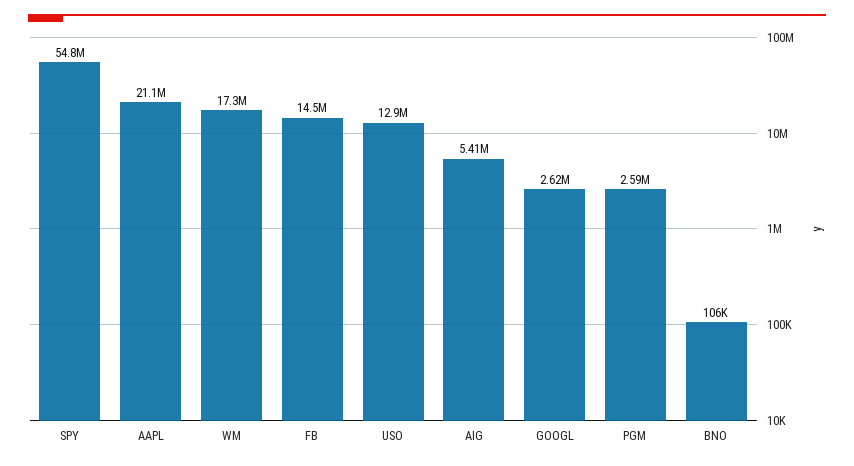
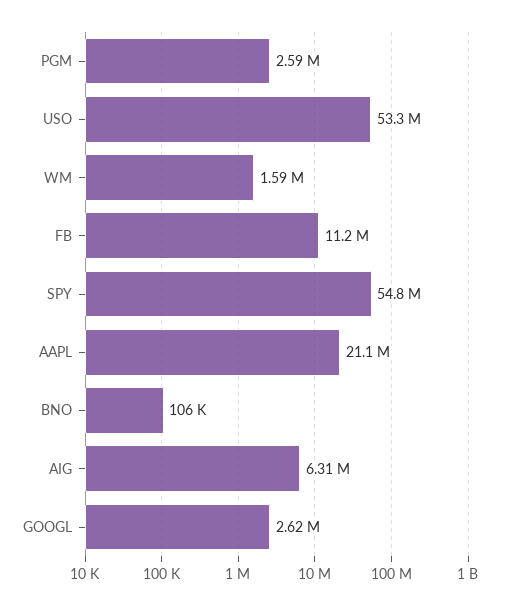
WM: 17300000 -> 1590000
FB: 14500000 -> 11200000
USO: 12900000 -> 53300000
AIG: 5410000 -> 6310000

